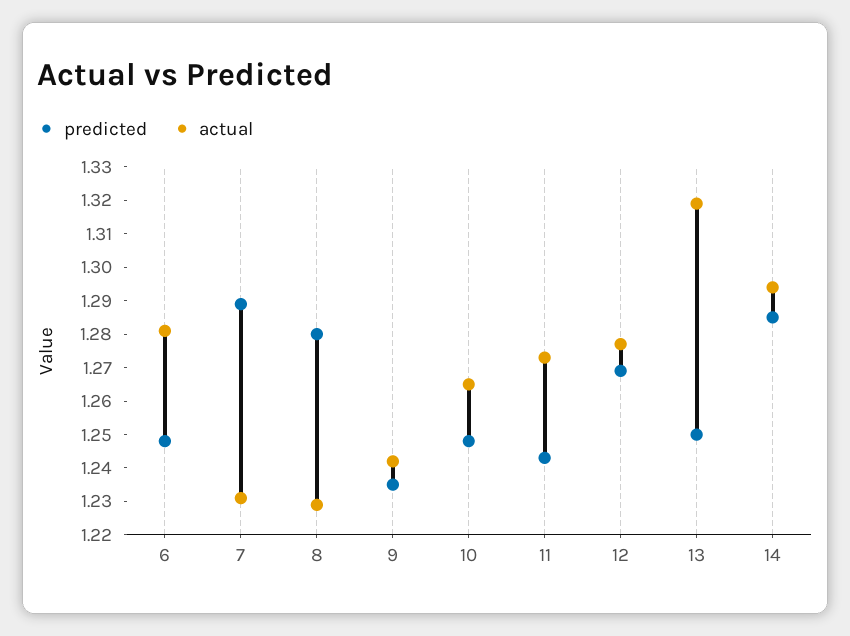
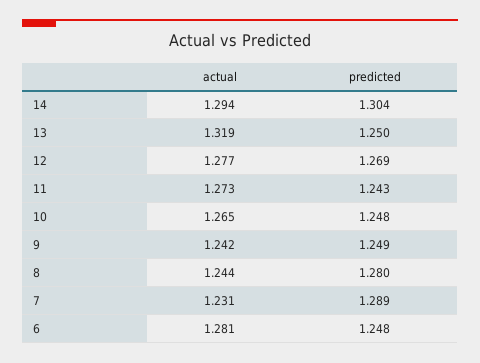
actual, 8: 1.23 -> 1.244
predicted, 9: 1.235 -> 1.249
predicted, 14: 1.285 -> 1.304

